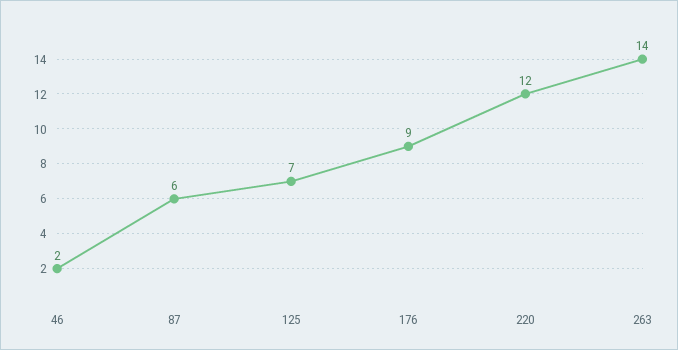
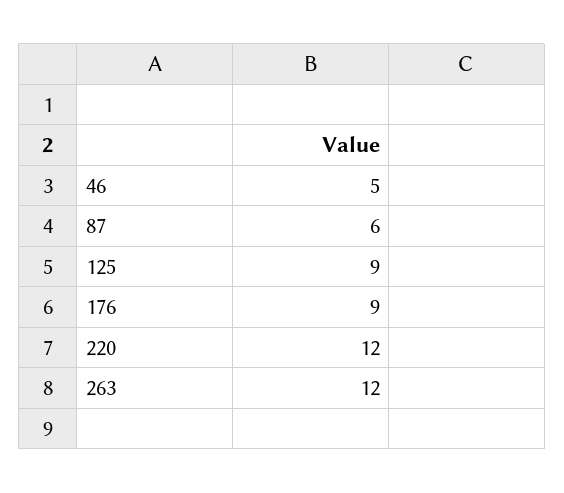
46: 2 -> 5
125: 7 -> 9
263: 14 -> 12

